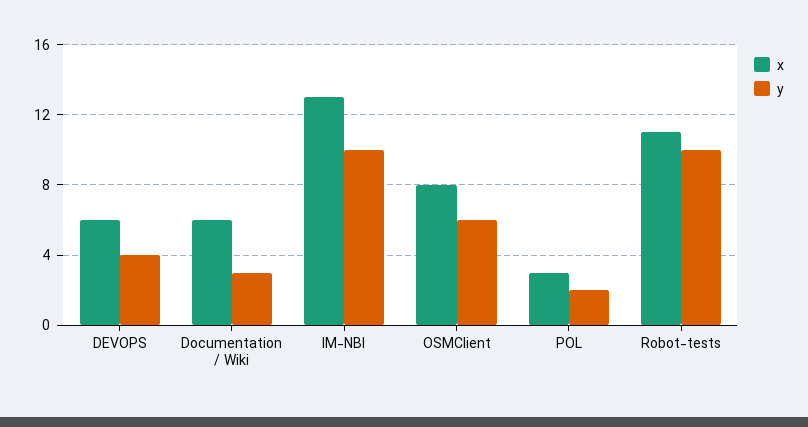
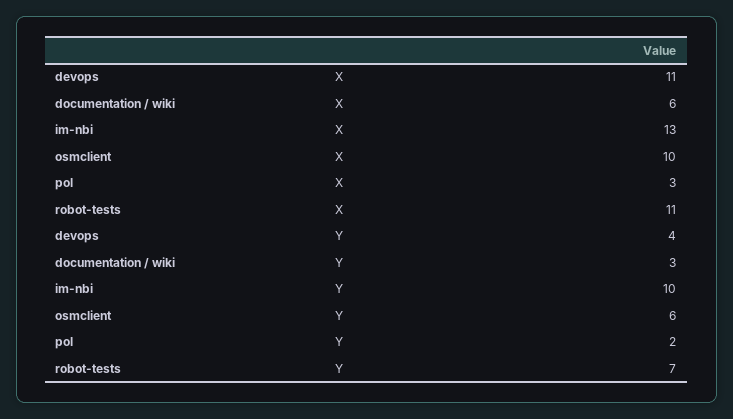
x, DEVOPS: 6 -> 11
x, OSMClient: 8 -> 10
y, Robot-tests: 10 -> 7

